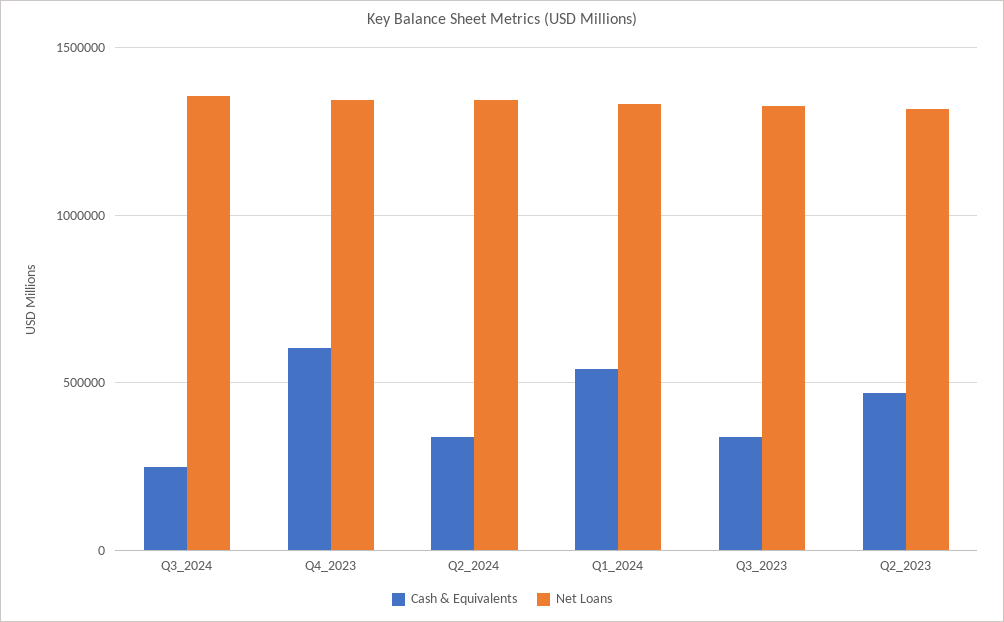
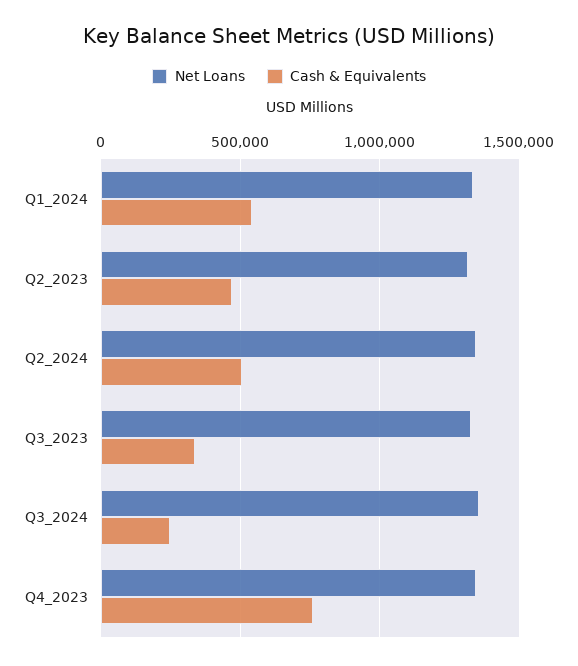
Cash & Equivalents, Q4_2023: 600000 -> 750000
Cash & Equivalents, Q2_2024: 350000 -> 500000

